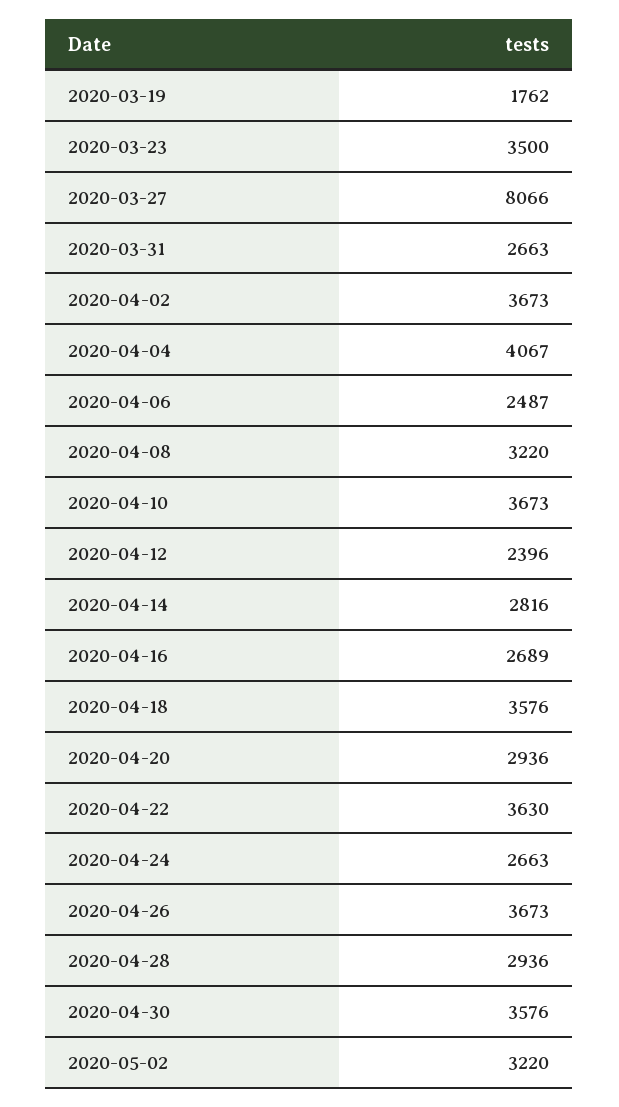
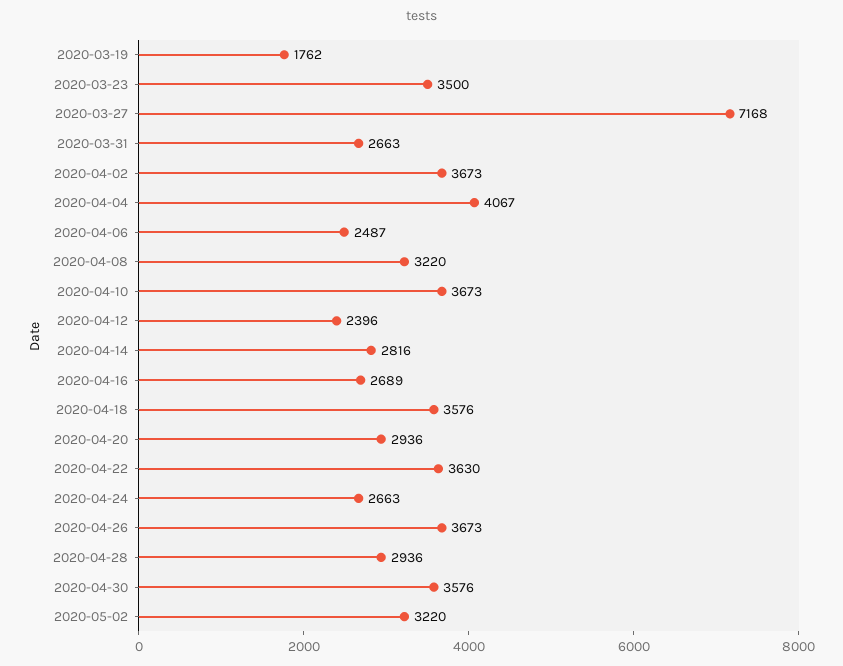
2020-03-27: 8066 -> 7168

